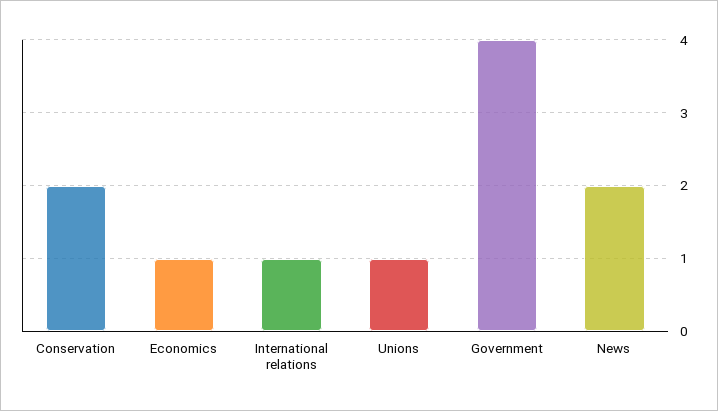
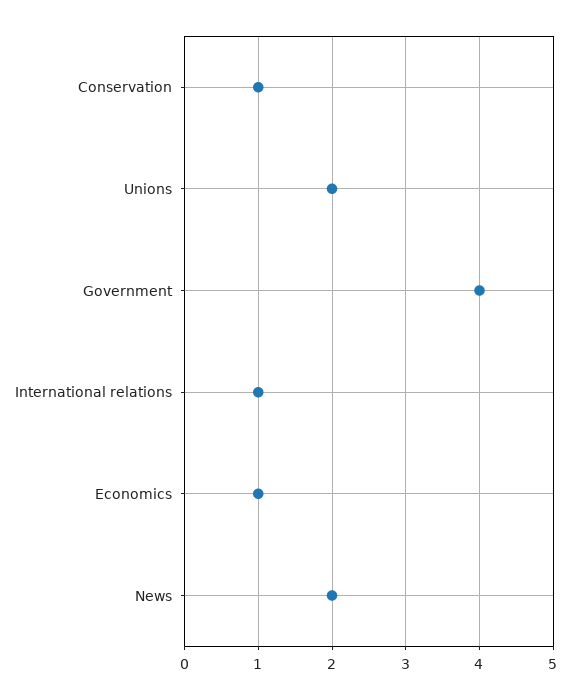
Conservation: 2 -> 1
Unions: 1 -> 2

